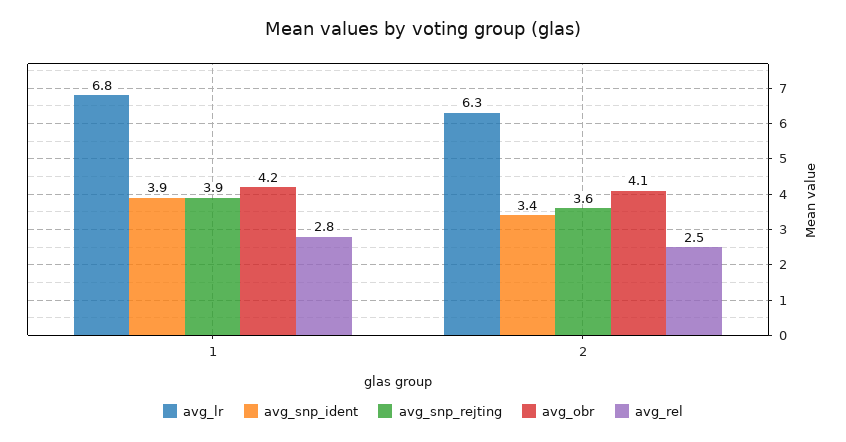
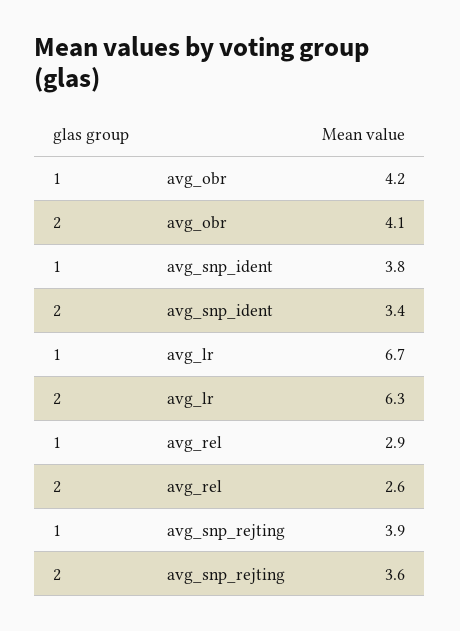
avg_lr, 1: 6.8 -> 6.7
avg_snp_ident, 1: 3.9 -> 3.8
avg_rel, 1: 2.8 -> 2.9
avg_rel, 2: 2.5 -> 2.6

